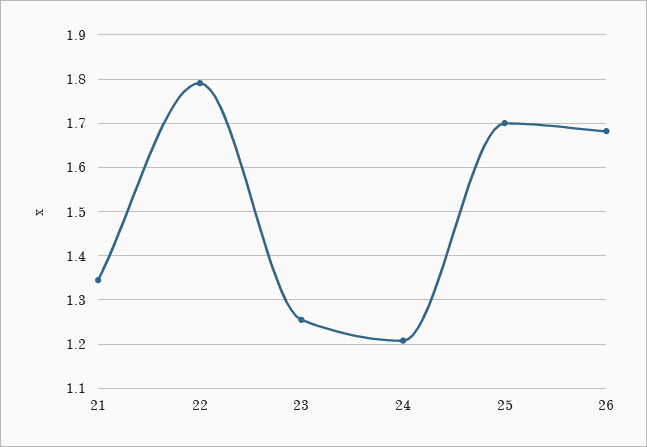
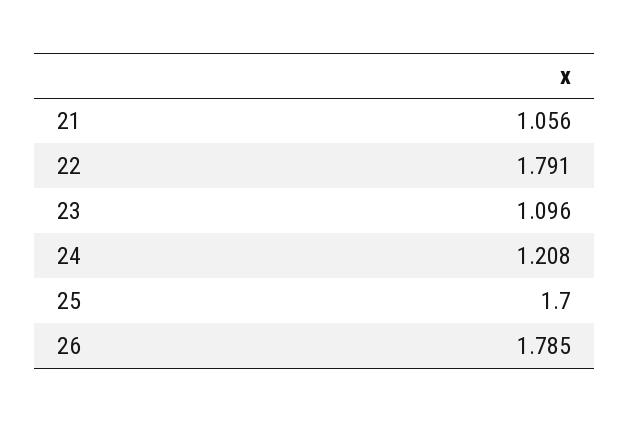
21: 1.34 -> 1.056
23: 1.26 -> 1.096
26: 1.68 -> 1.785

